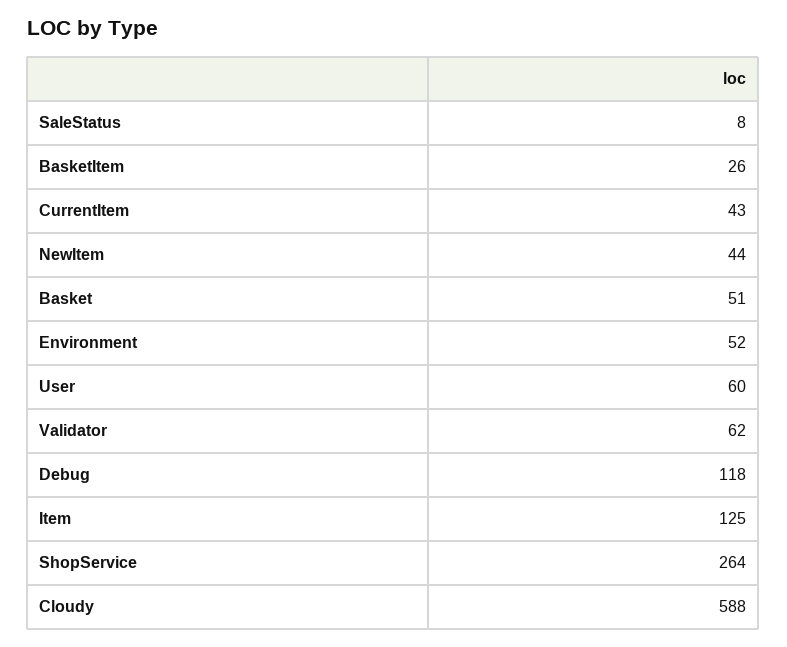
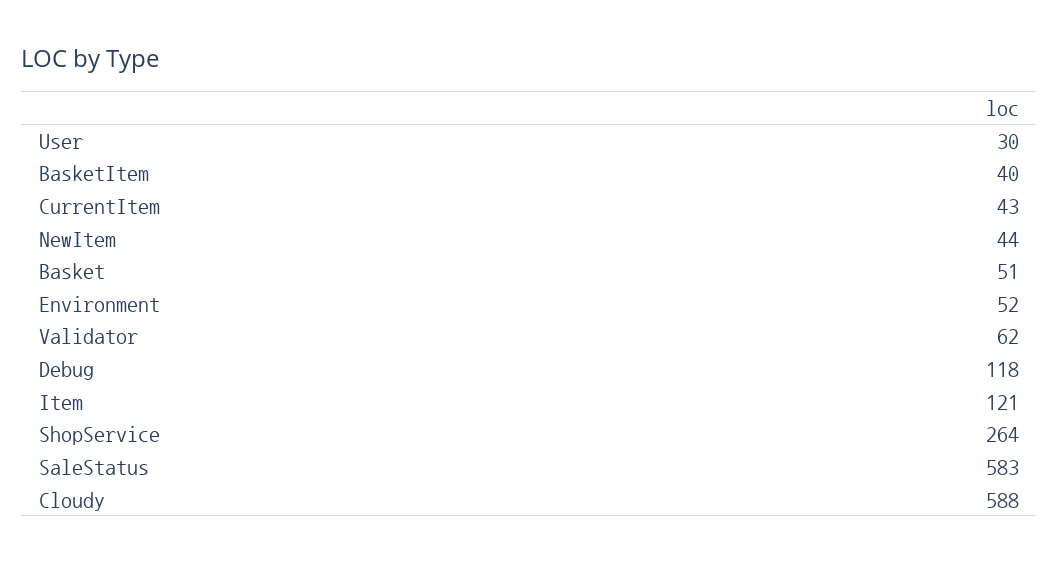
SaleStatus: 8 -> 583
BasketItem: 26 -> 40
User: 60 -> 30
Item: 125 -> 121

